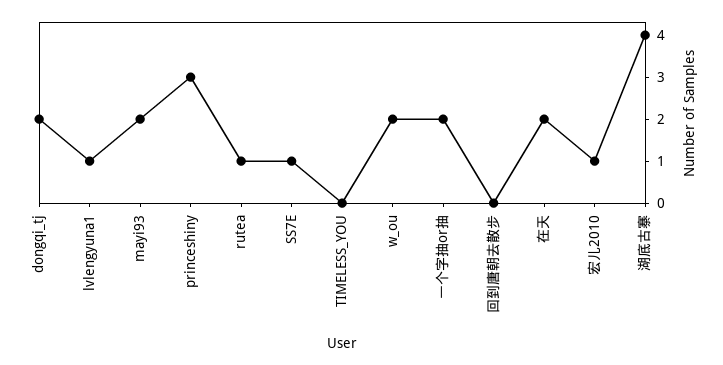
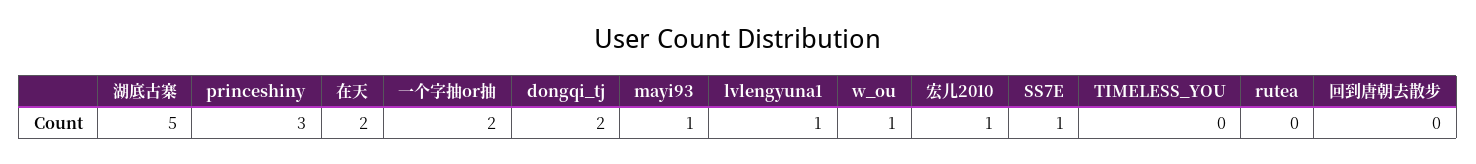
mayi93: 2 -> 1
rutea: 1 -> 0
w_ou: 2 -> 1
湖底古寨: 4 -> 5

